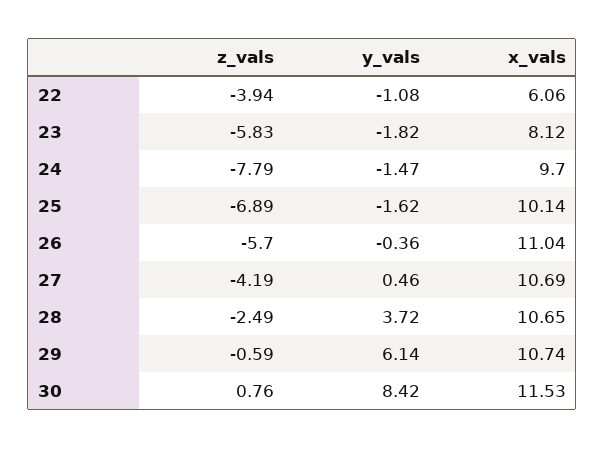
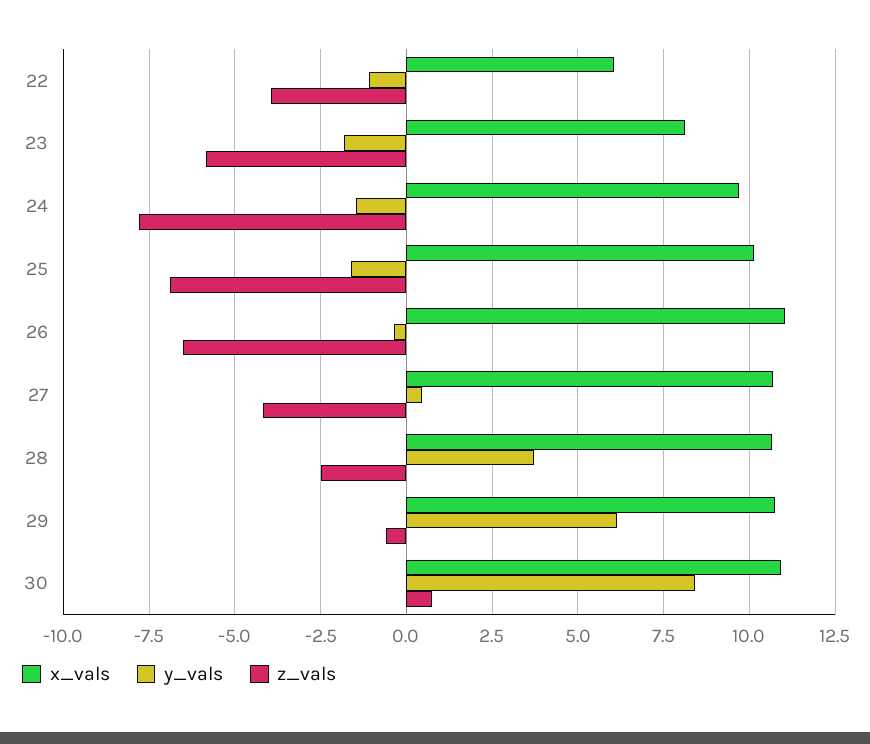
z_vals, 26: -5.7 -> -6.5
x_vals, 30: 11.53 -> 11

